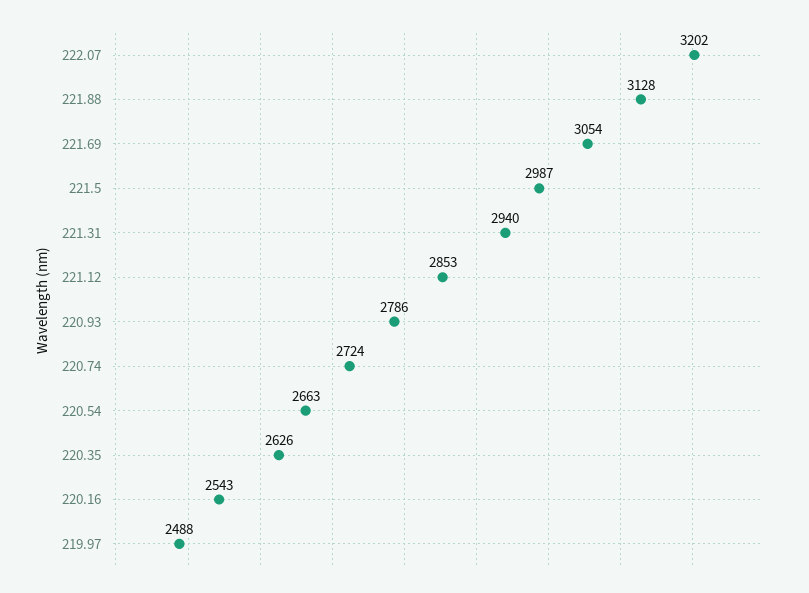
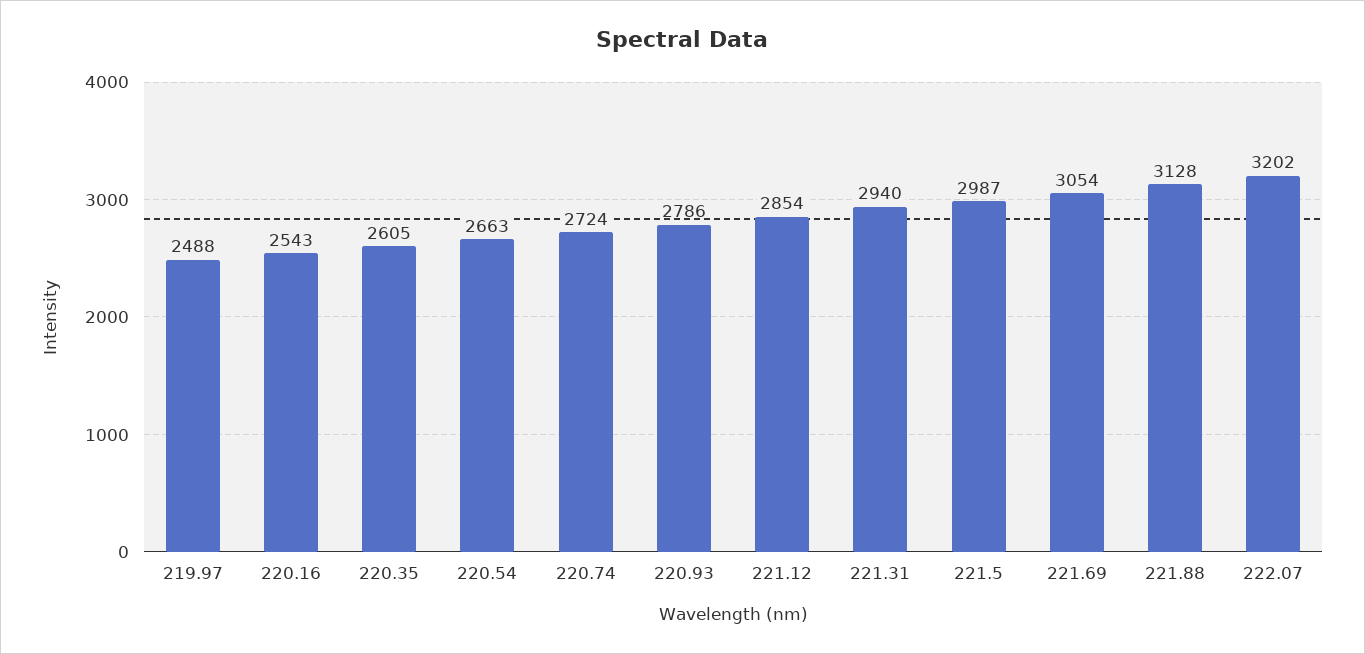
221.12: 2853 -> 2854
220.35: 2626 -> 2605

